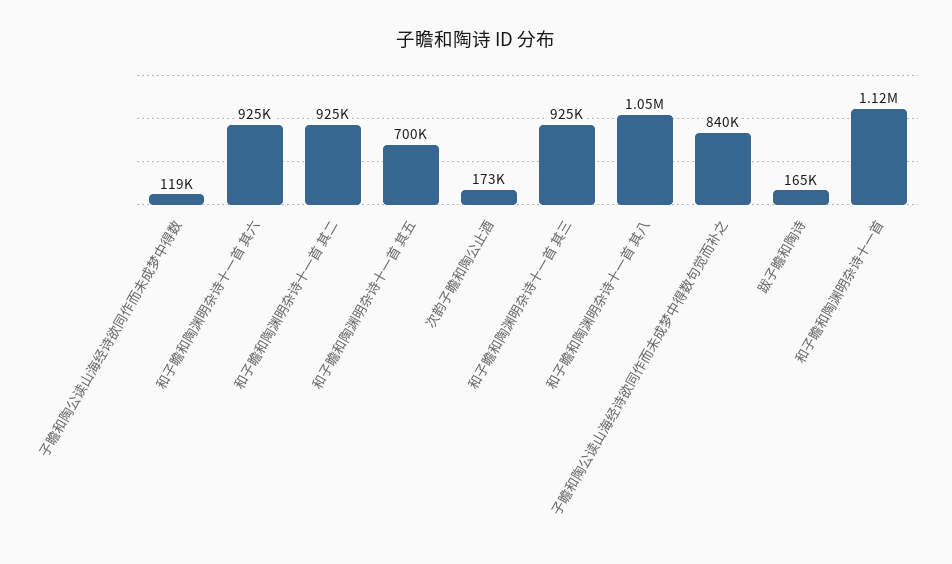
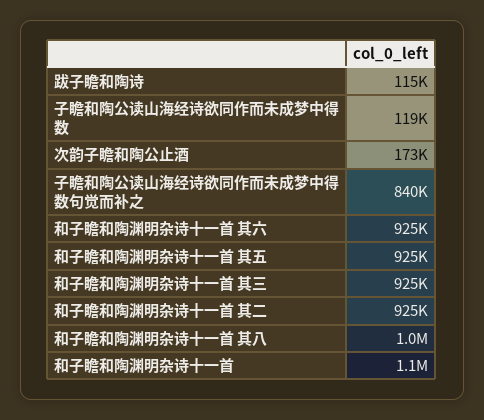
和子瞻和陶渊明杂诗十一首 其五: 700000 -> 925000
跋子瞻和陶诗: 165000 -> 115000

